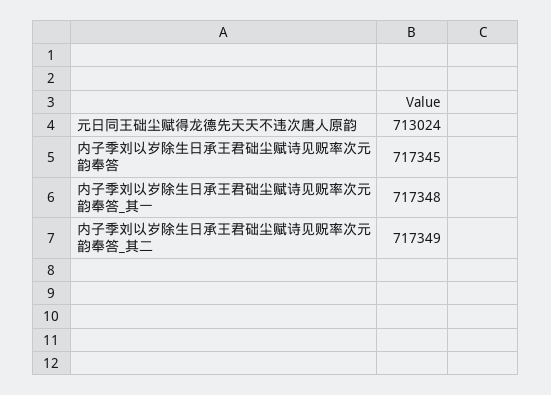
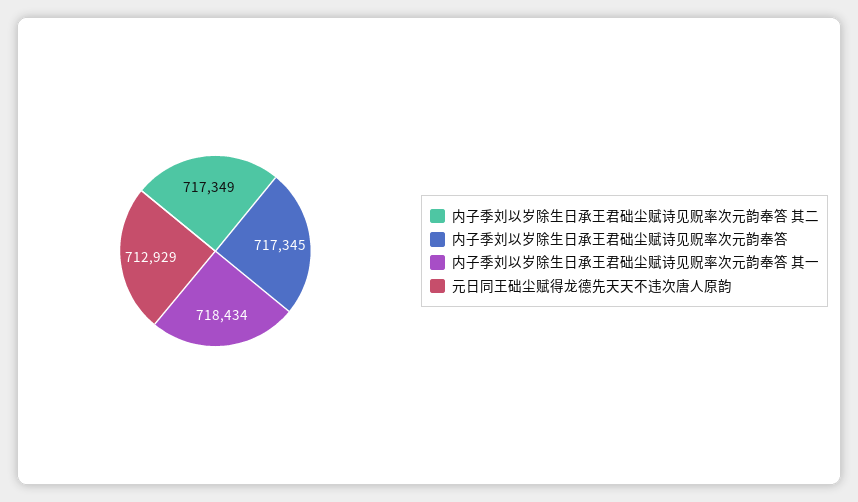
元日同王础尘赋得龙德先天天不违次唐人原韵: 713024 -> 712929
内子季刘以岁除生日承王君础尘赋诗见贶率次元韵奉答_其一: 717348 -> 718434

